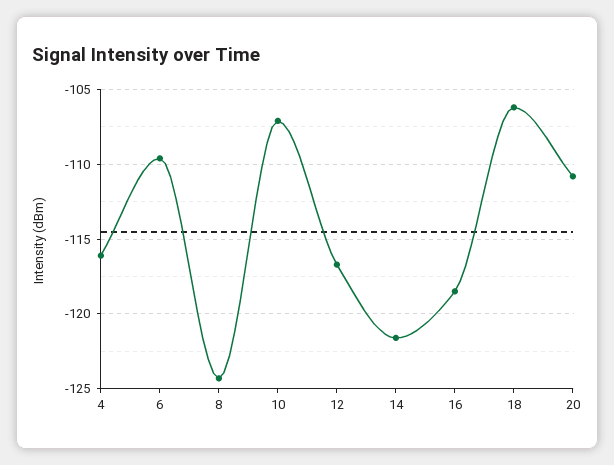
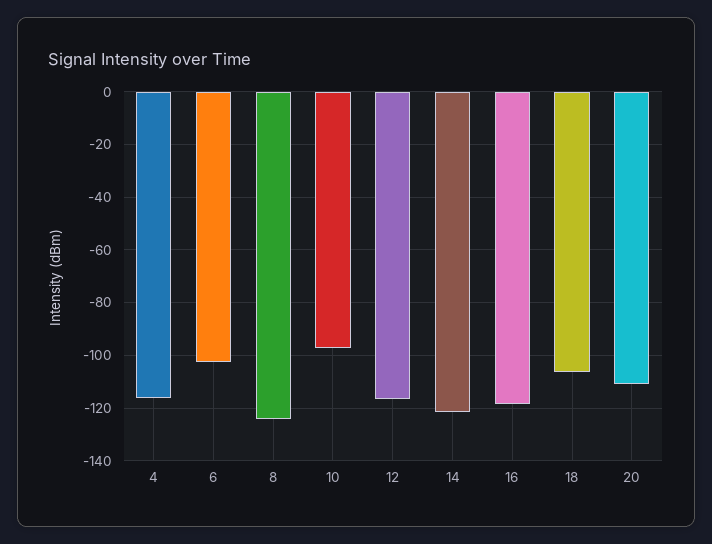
6: -109.5 -> -102.5
10: -107 -> -97.5

